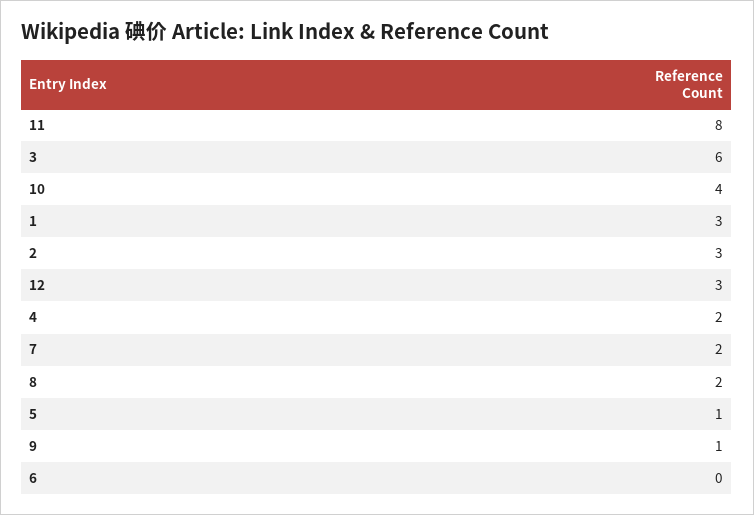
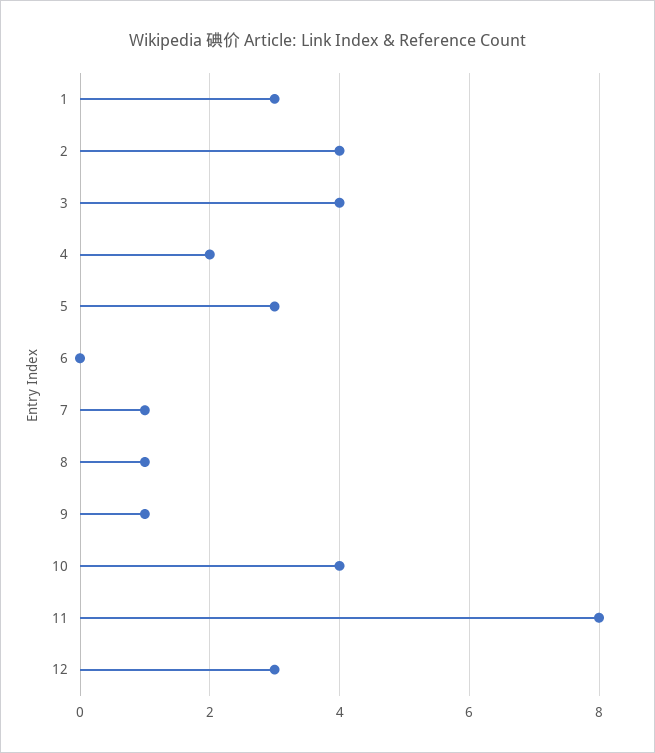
3: 6 -> 4
2: 3 -> 4
7: 2 -> 1
8: 2 -> 1
5: 1 -> 3

